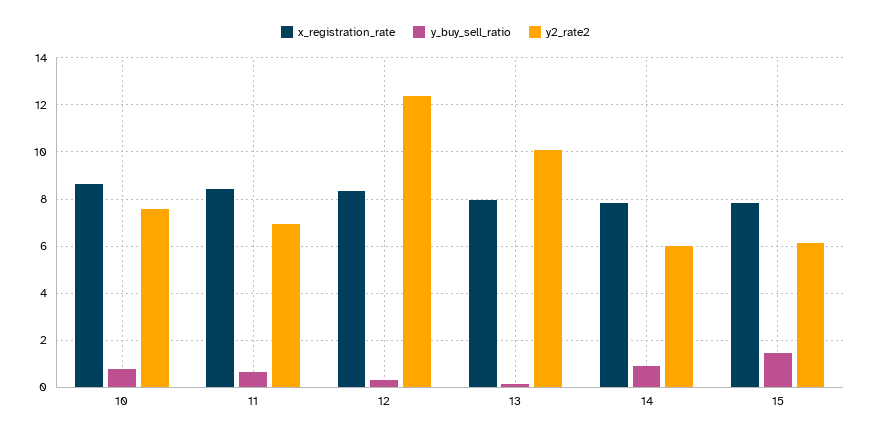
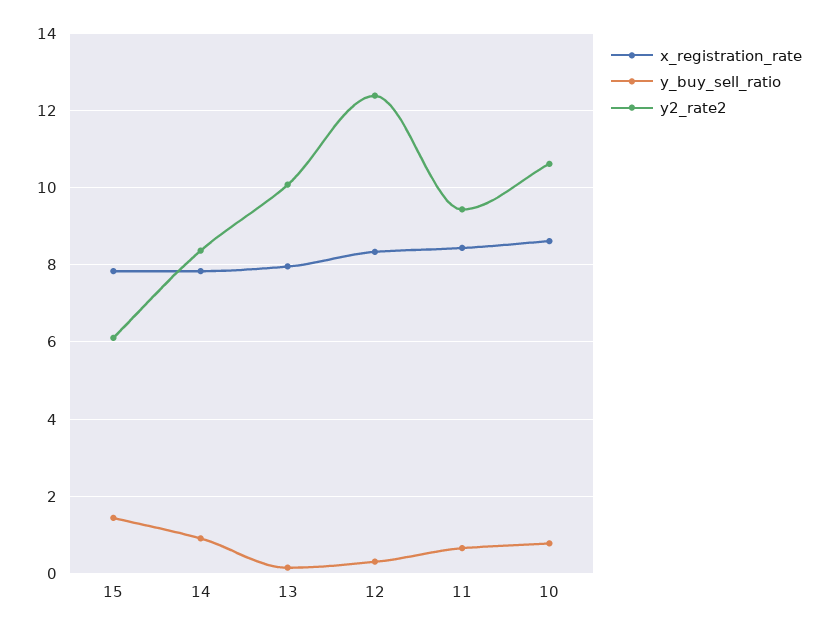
y2_rate2, 10: 7.5 -> 10.6
y2_rate2, 11: 7 -> 9.4
y2_rate2, 14: 6 -> 8.4

